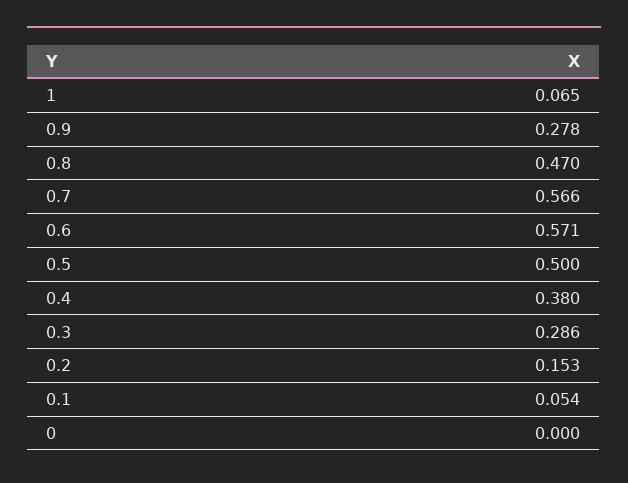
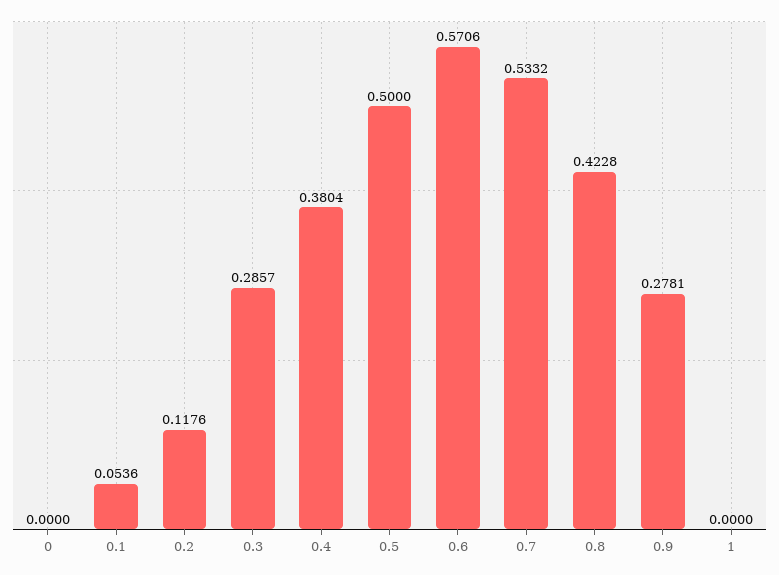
1: 0.065 -> 0
0.8: 0.47 -> 0.4228
0.7: 0.566 -> 0.5332
0.2: 0.153 -> 0.1176

